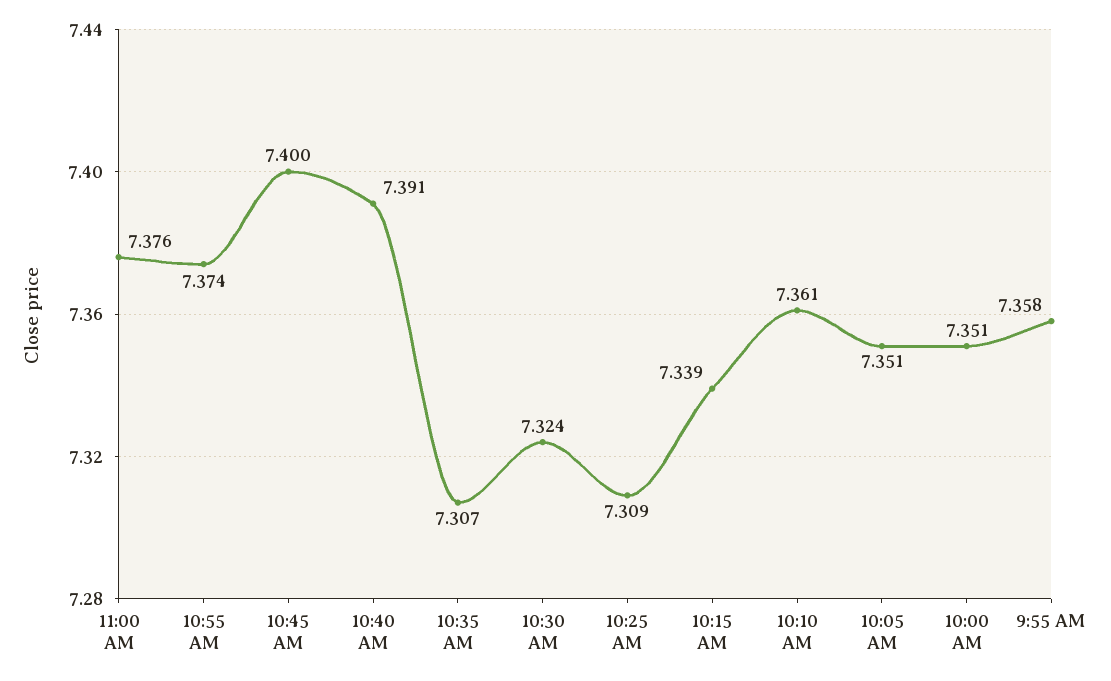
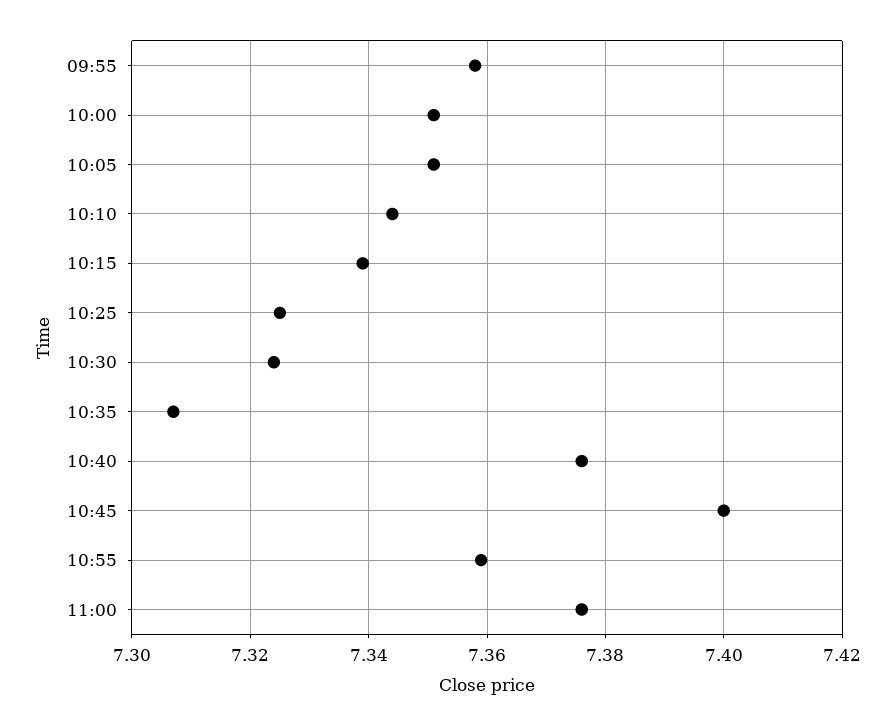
10:55 AM: 7.374 -> 7.36
10:40 AM: 7.391 -> 7.375
10:25 AM: 7.309 -> 7.325
10:10 AM: 7.361 -> 7.345

